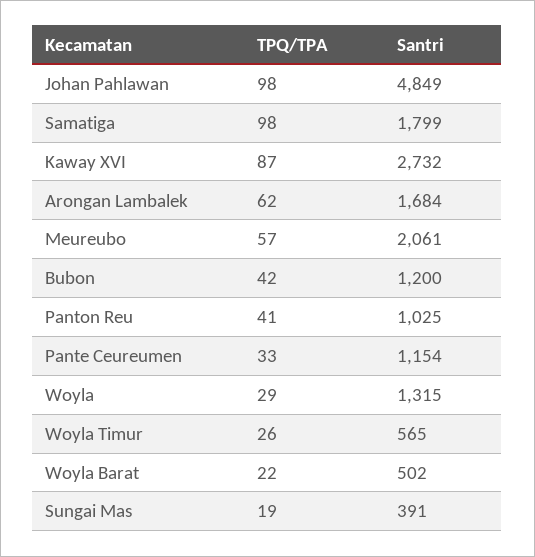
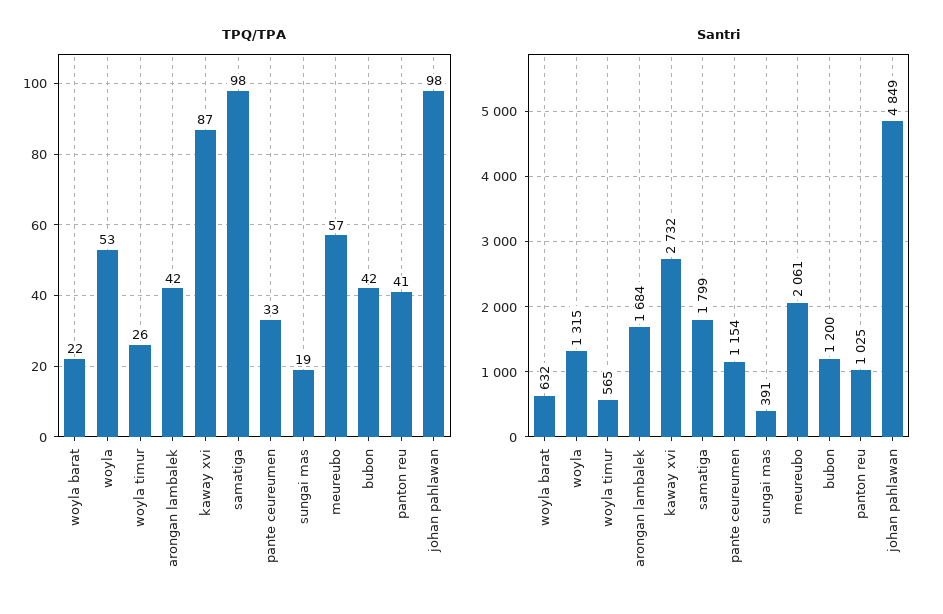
TPQ/TPA, Arongan Lambalek: 62 -> 42
TPQ/TPA, Woyla: 29 -> 53
Santri, Woyla Barat: 502 -> 632

